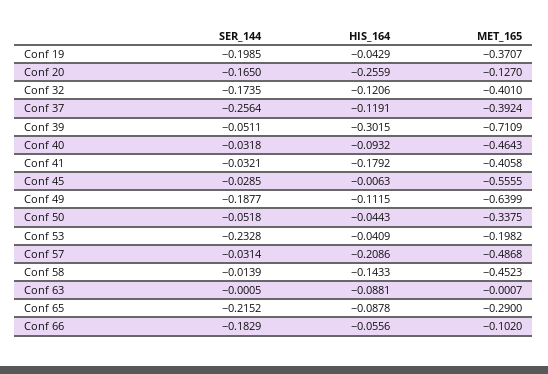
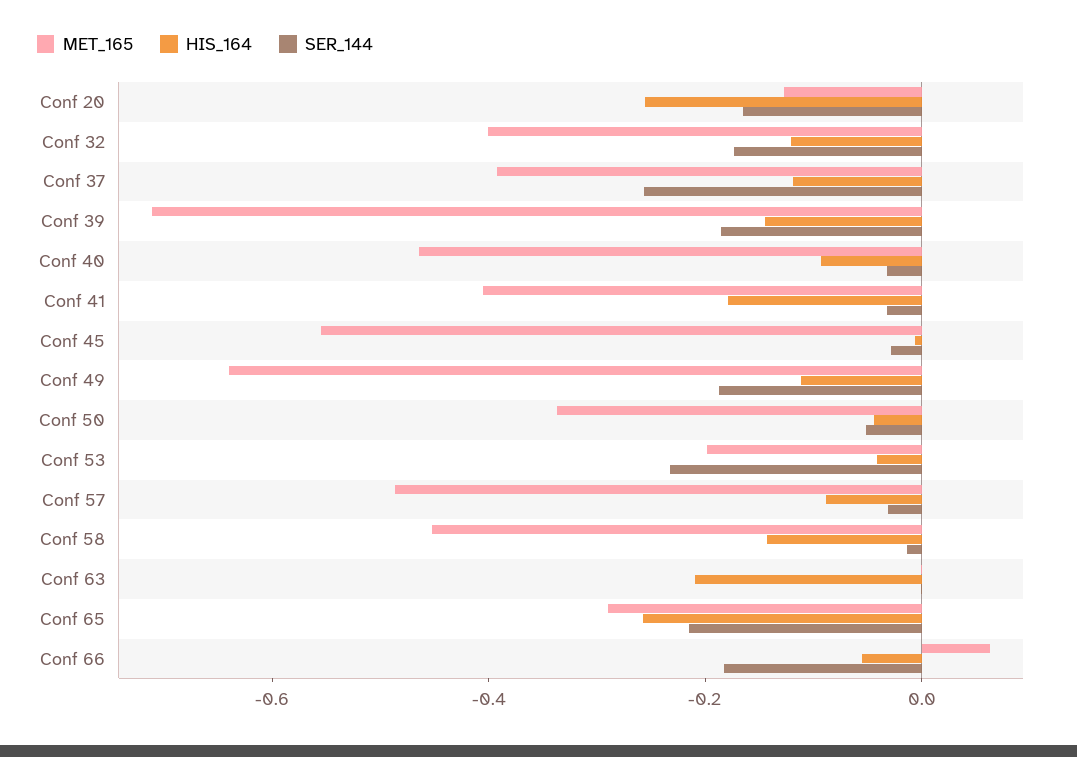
SER_144, Conf 19: -0.1985 -> none
HIS_164, Conf 19: -0.0429 -> none
MET_165, Conf 19: -0.3707 -> none
SER_144, Conf 39: -0.0511 -> -0.2
HIS_164, Conf 39: -0.3015 -> -0.15
HIS_164, Conf 57: -0.2086 -> -0.1
HIS_164, Conf 63: -0.0881 -> -0.2
HIS_164, Conf 65: -0.0878 -> -0.25
MET_165, Conf 66: -0.102 -> 0.05

